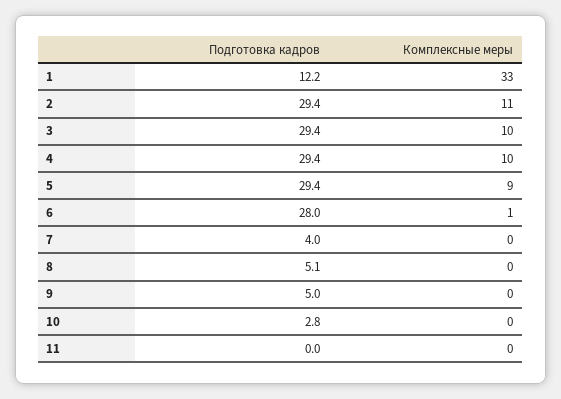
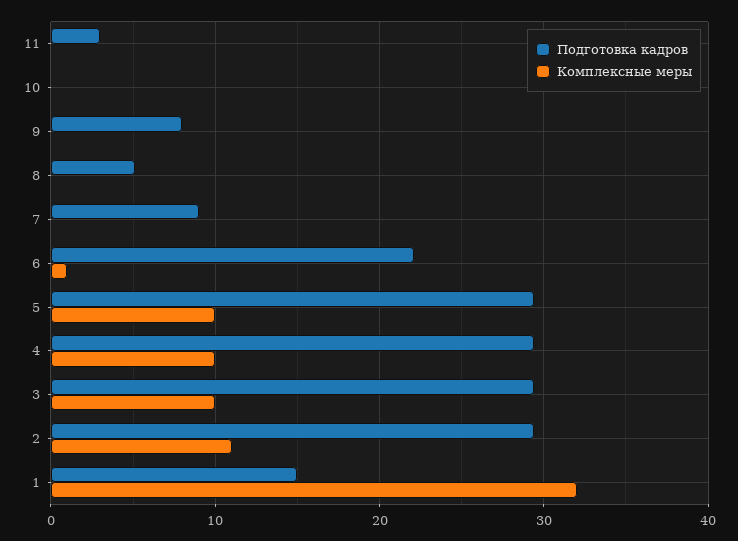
Подготовка кадров, 1: 12.2 -> 15
Комплексные меры, 1: 33 -> 32
Комплексные меры, 5: 9 -> 10
Подготовка кадров, 6: 28 -> 22
Подготовка кадров, 7: 4 -> 9
Подготовка кадров, 9: 5 -> 8
Подготовка кадров, 10: 2.8 -> 0
Подготовка кадров, 11: 0 -> 3

